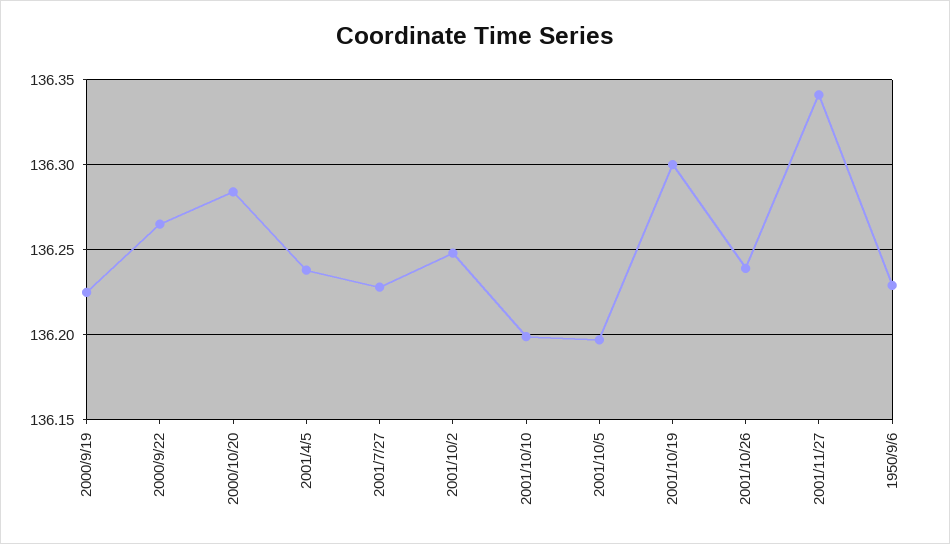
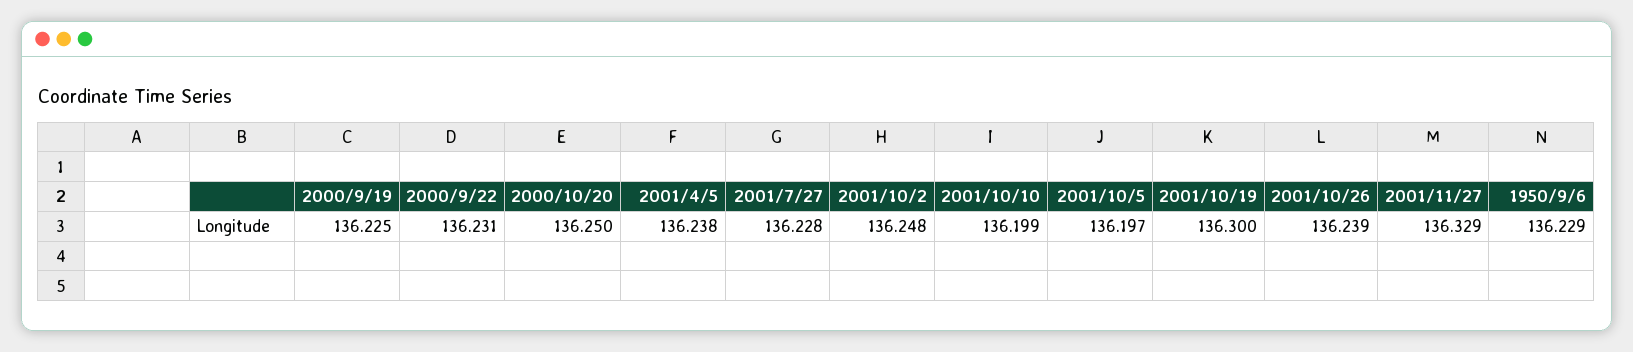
2000/9/22: 136.265 -> 136.231
2000/10/20: 136.285 -> 136.25
2001/11/27: 136.34 -> 136.329

